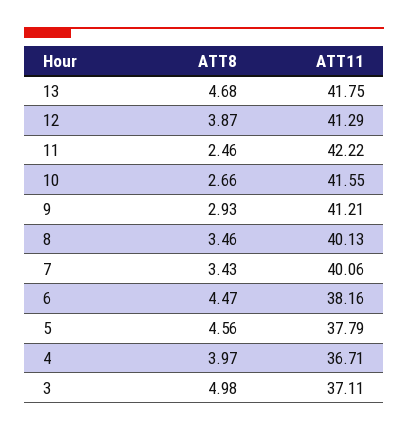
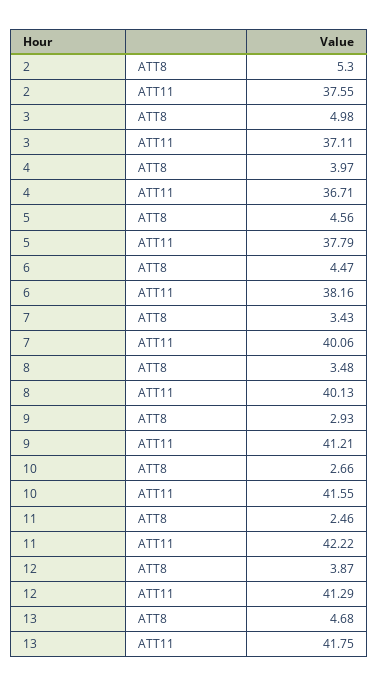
ATT8, 8: 3.46 -> 3.48
ATT8, 2: none -> 5.3
ATT11, 2: none -> 37.55

